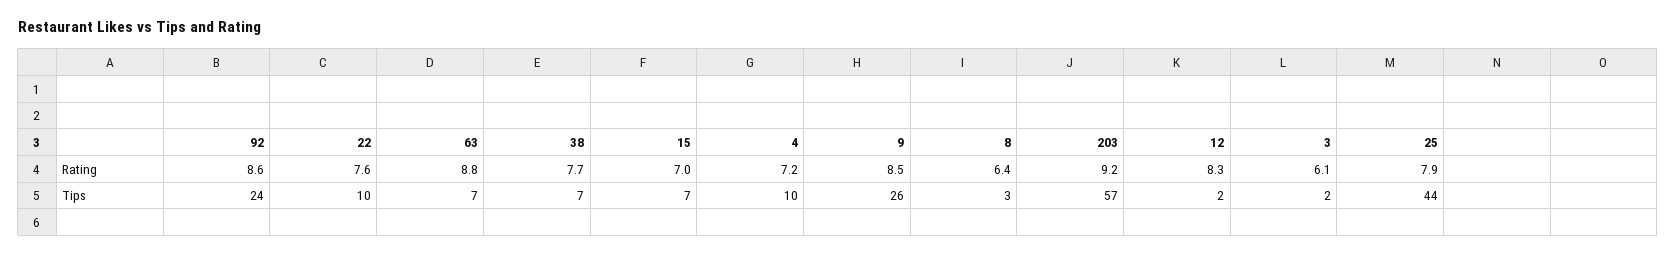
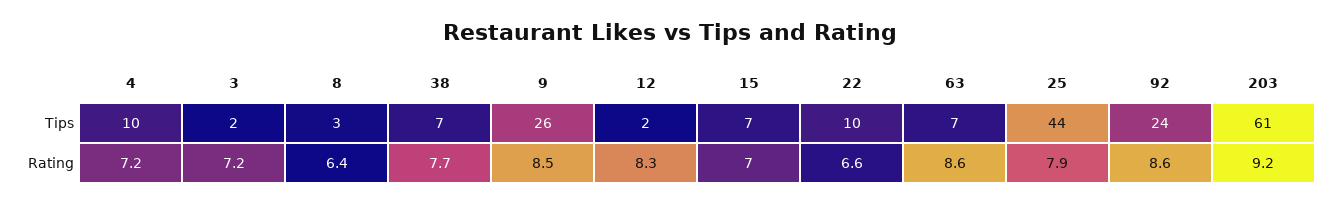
22, Rating: 7.6 -> 6.6
63, Rating: 8.8 -> 8.6
3, Rating: 6.1 -> 7.2
203, Tips: 57 -> 61

